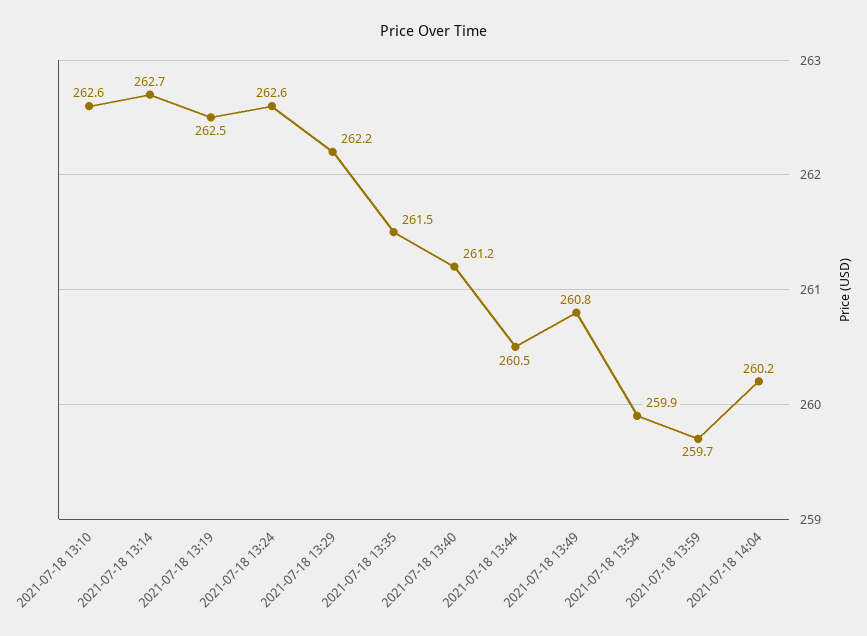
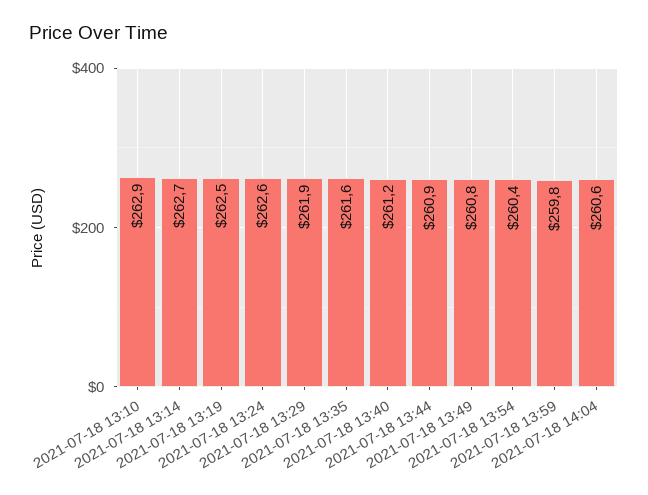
2021-07-18 13:10: 262.6 -> 262.9
2021-07-18 13:29: 262.2 -> 261.9
2021-07-18 13:35: 261.5 -> 261.6
2021-07-18 13:44: 260.5 -> 260.9
2021-07-18 13:54: 259.9 -> 260.4
2021-07-18 13:59: 259.7 -> 259.8
2021-07-18 14:04: 260.2 -> 260.6

